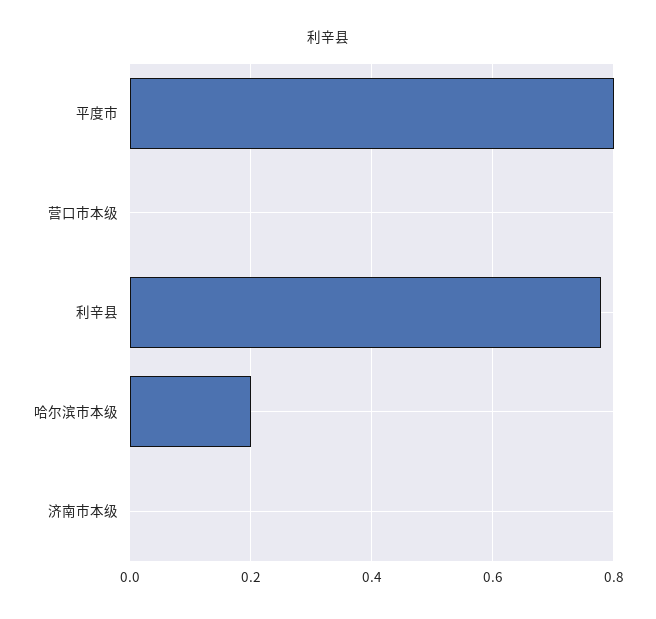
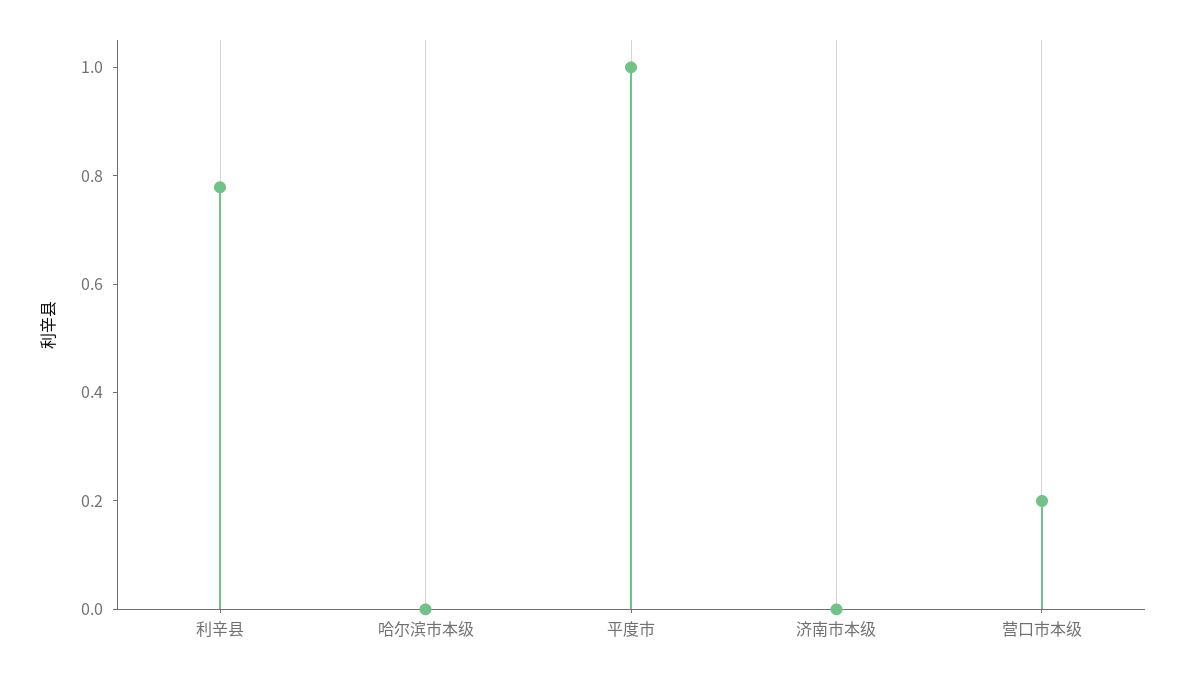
平度市: 0.8 -> 1
营口市本级: 0 -> 0.2
哈尔滨市本级: 0.2 -> 0

